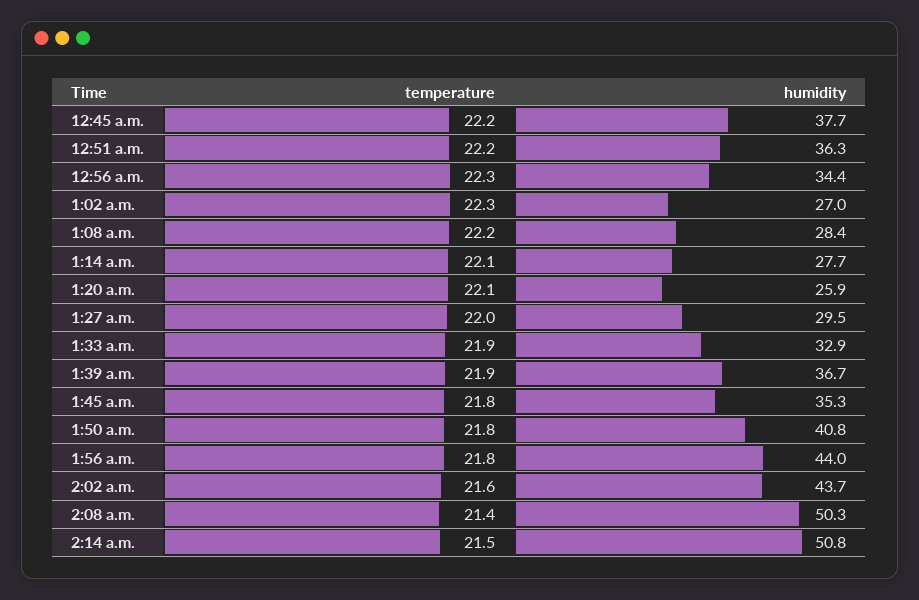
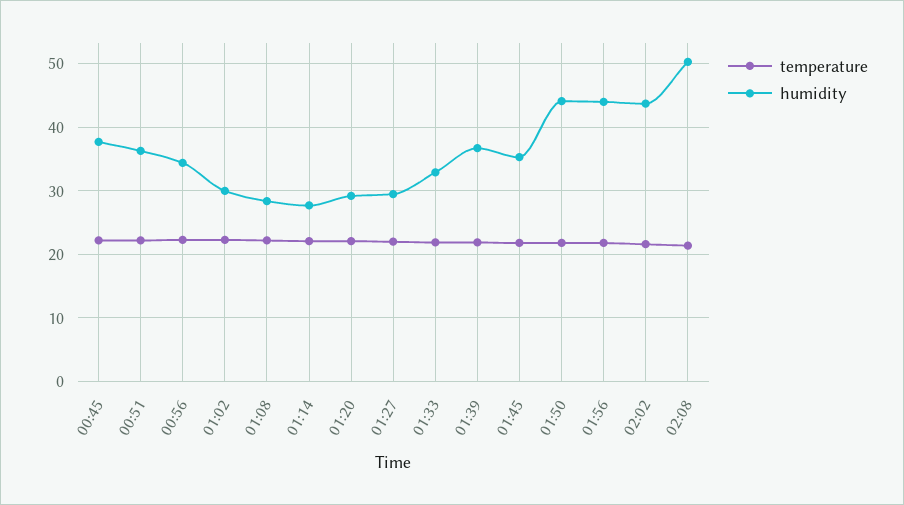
humidity, 1:02 a.m.: 27 -> 30
humidity, 1:20 a.m.: 25.9 -> 29
humidity, 1:50 a.m.: 40.8 -> 44
temperature, 2:14 a.m.: 21.5 -> none
humidity, 2:14 a.m.: 50.8 -> none

